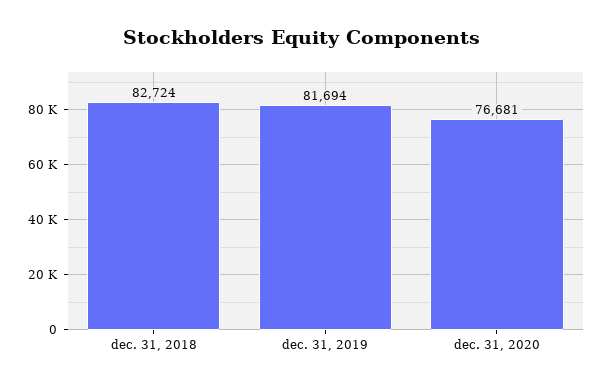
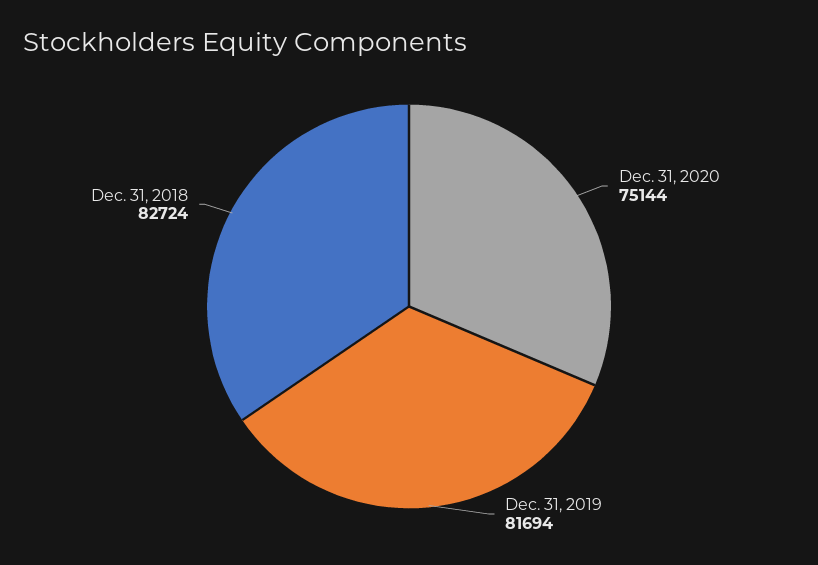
dec. 31, 2020: 76681 -> 75144

